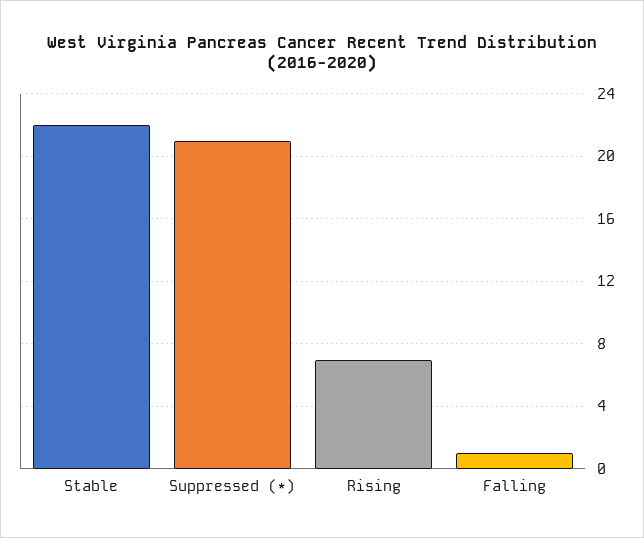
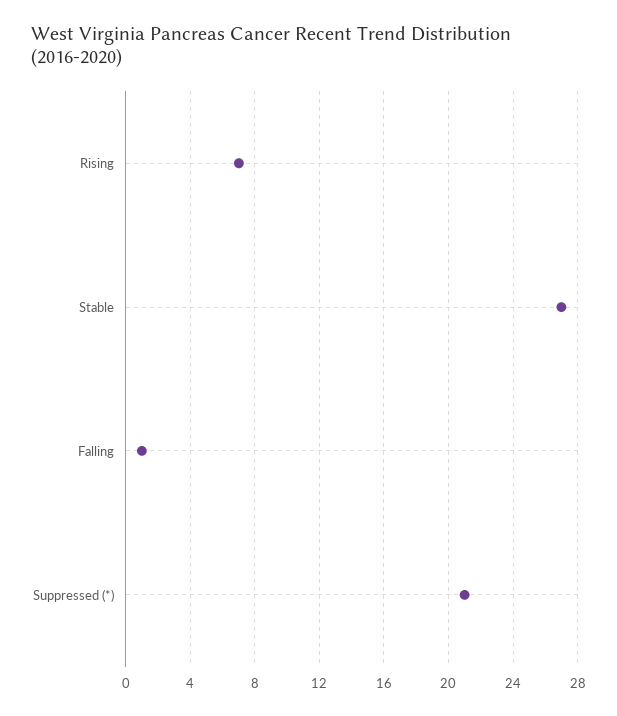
Stable: 22 -> 27

